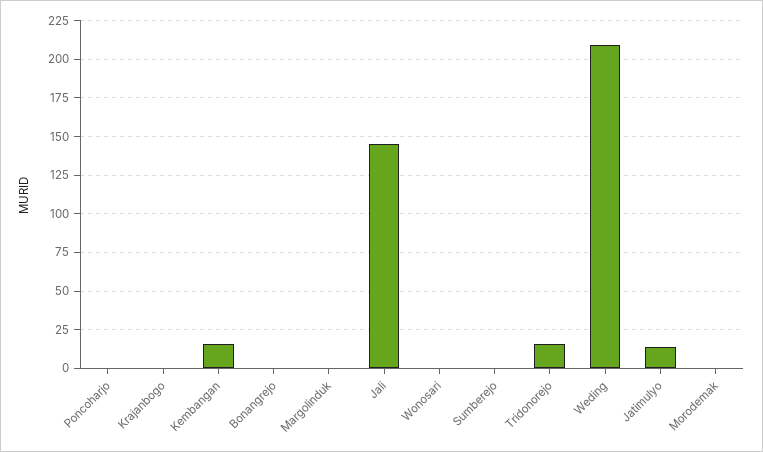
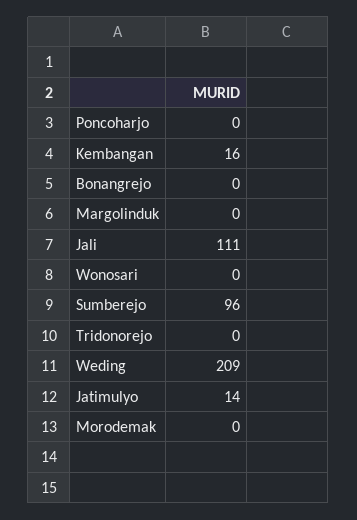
Krajanbogo: 0 -> none
Jali: 145 -> 111
Sumberejo: 0 -> 96
Tridonorejo: 15 -> 0

